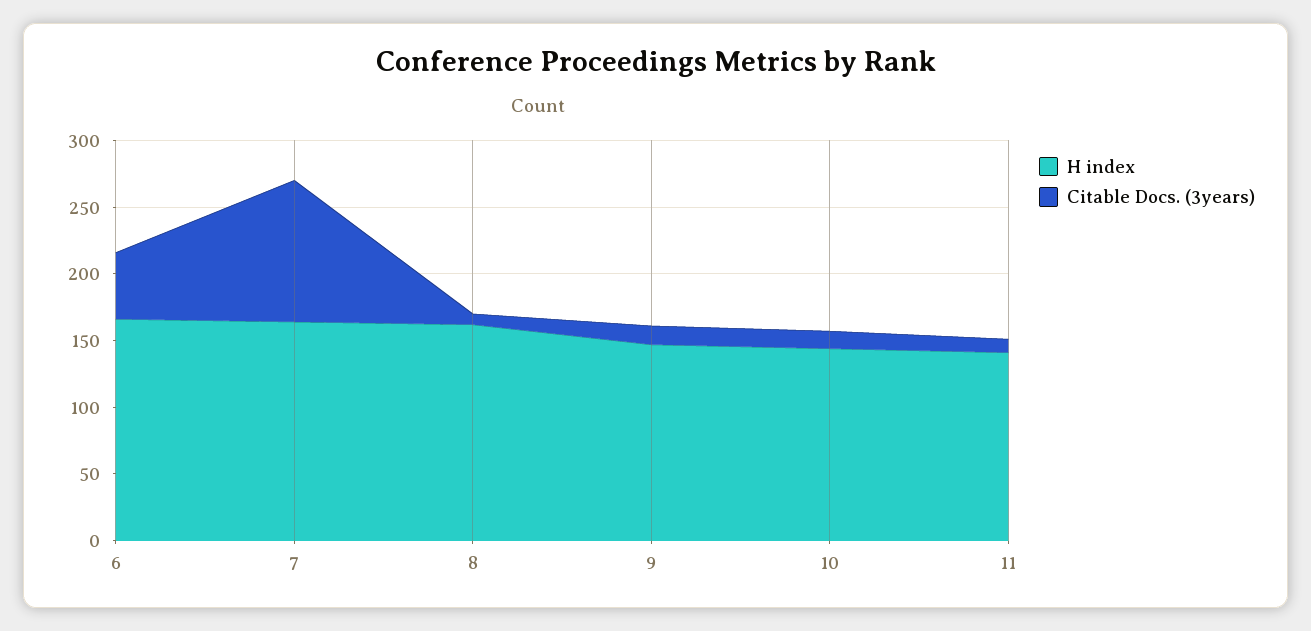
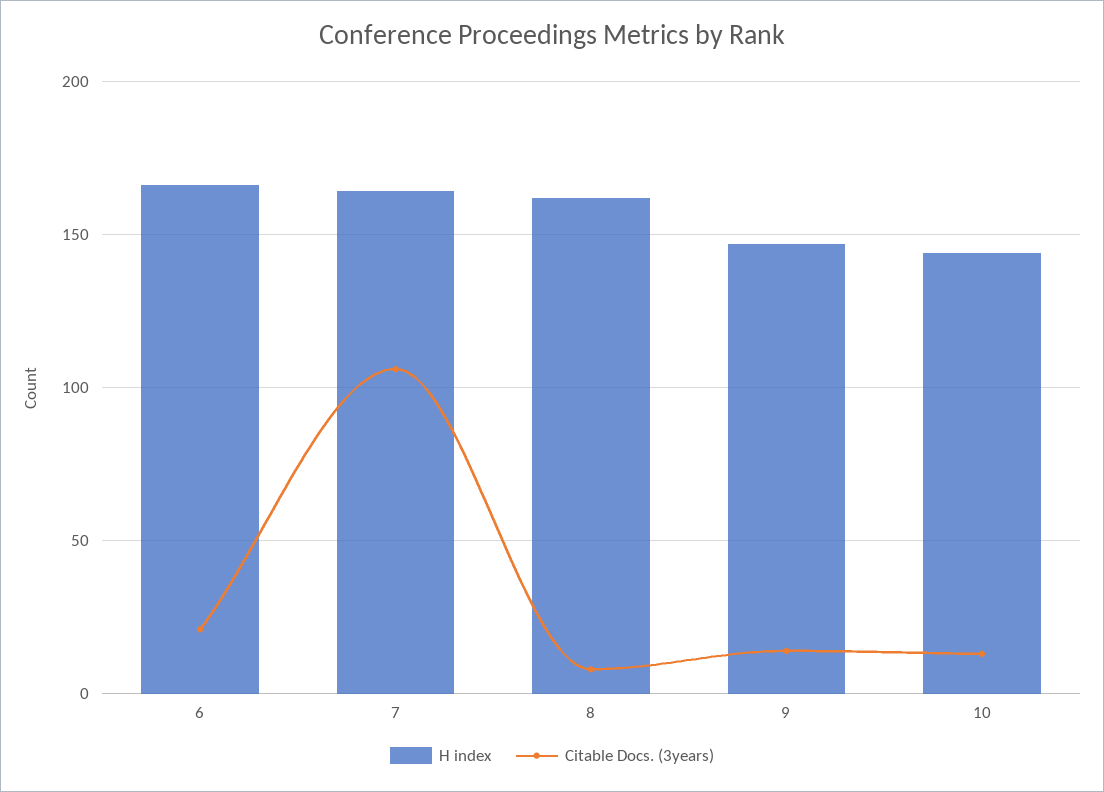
Citable Docs. (3years), 6: 50 -> 20
H index, 11: 140 -> none
Citable Docs. (3years), 11: 10 -> none

